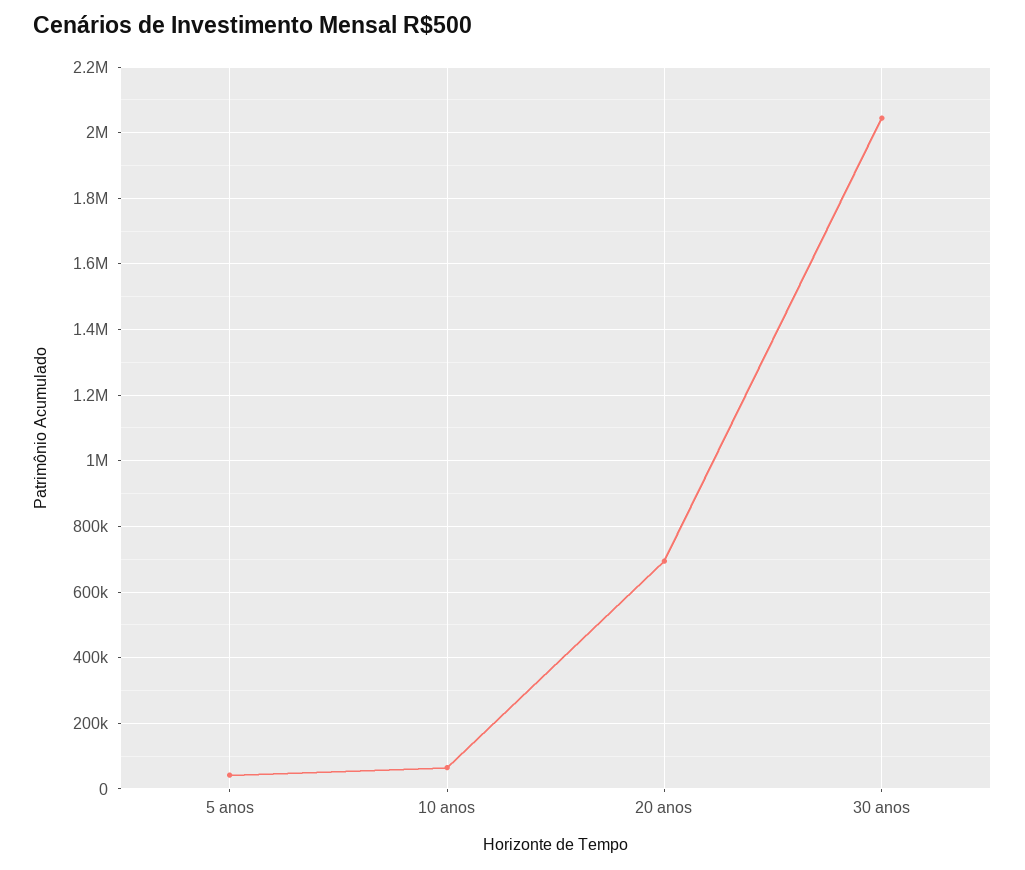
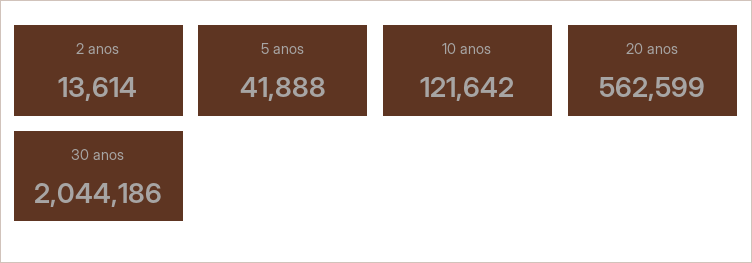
10 anos: 60000 -> 121642
20 anos: 700000 -> 562599
2 anos: none -> 13614

